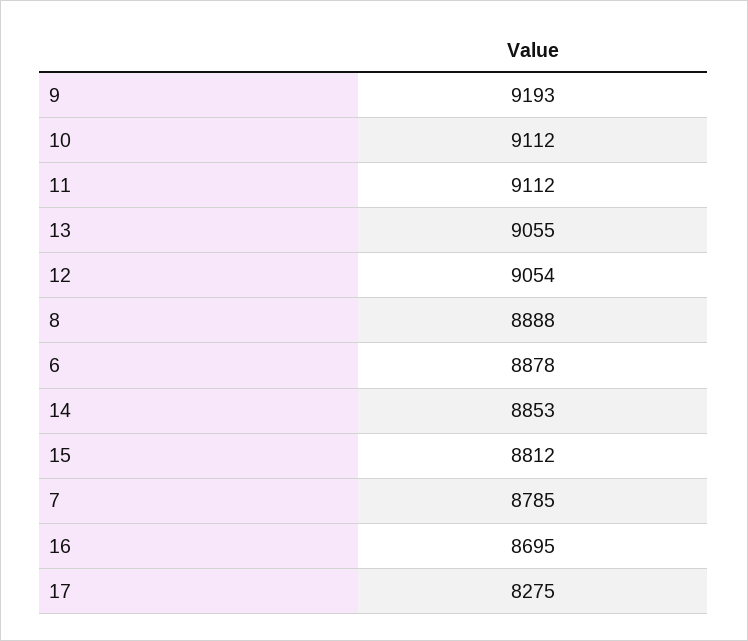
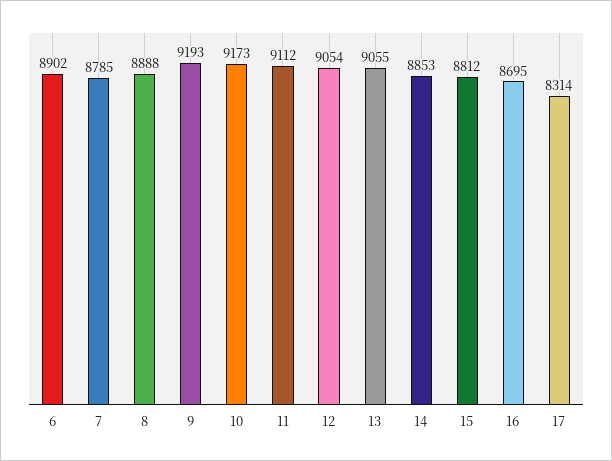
10: 9112 -> 9173
6: 8878 -> 8902
17: 8275 -> 8314

